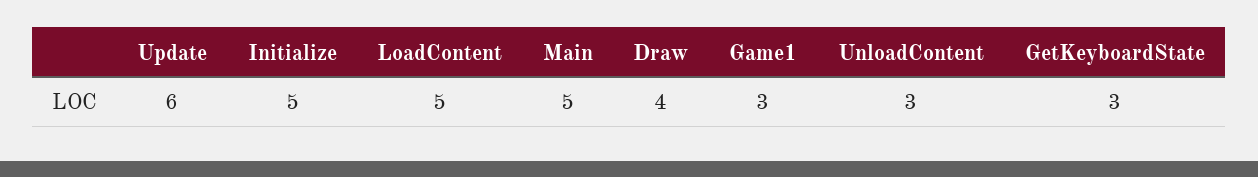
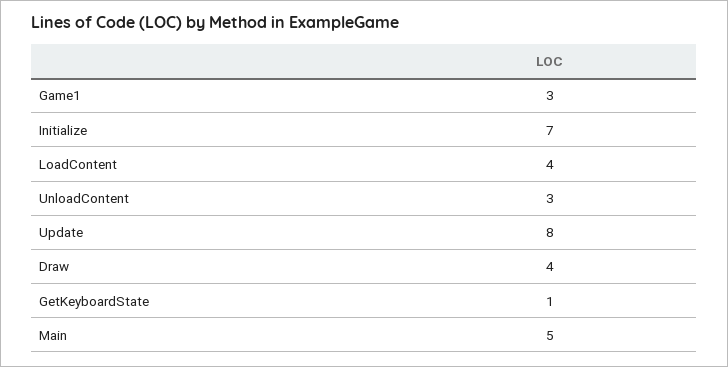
Update: 6 -> 8
Initialize: 5 -> 7
LoadContent: 5 -> 4
GetKeyboardState: 3 -> 1

